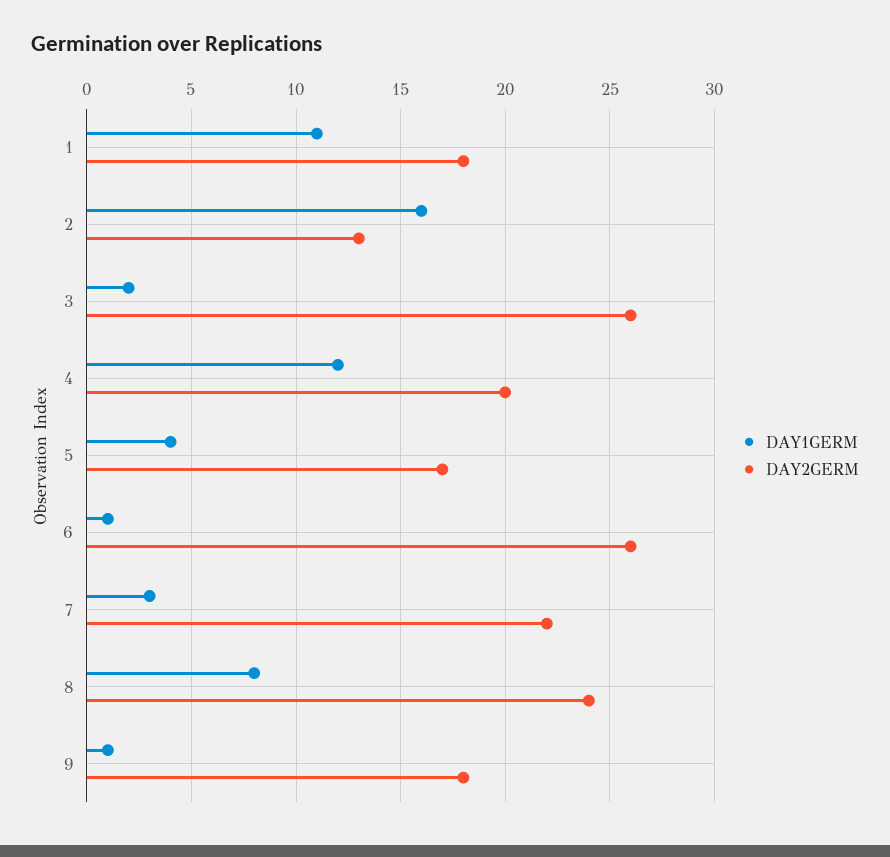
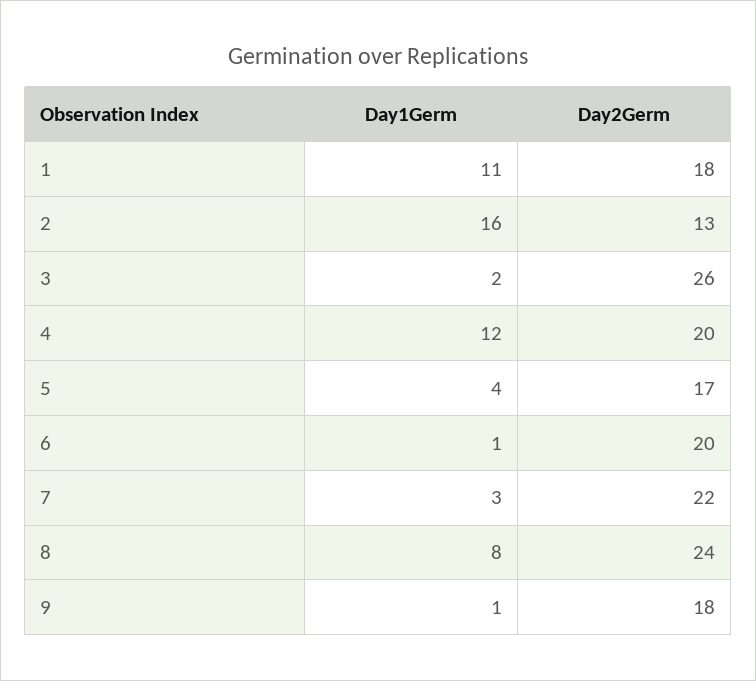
DAY2GERM, 6: 26 -> 20

